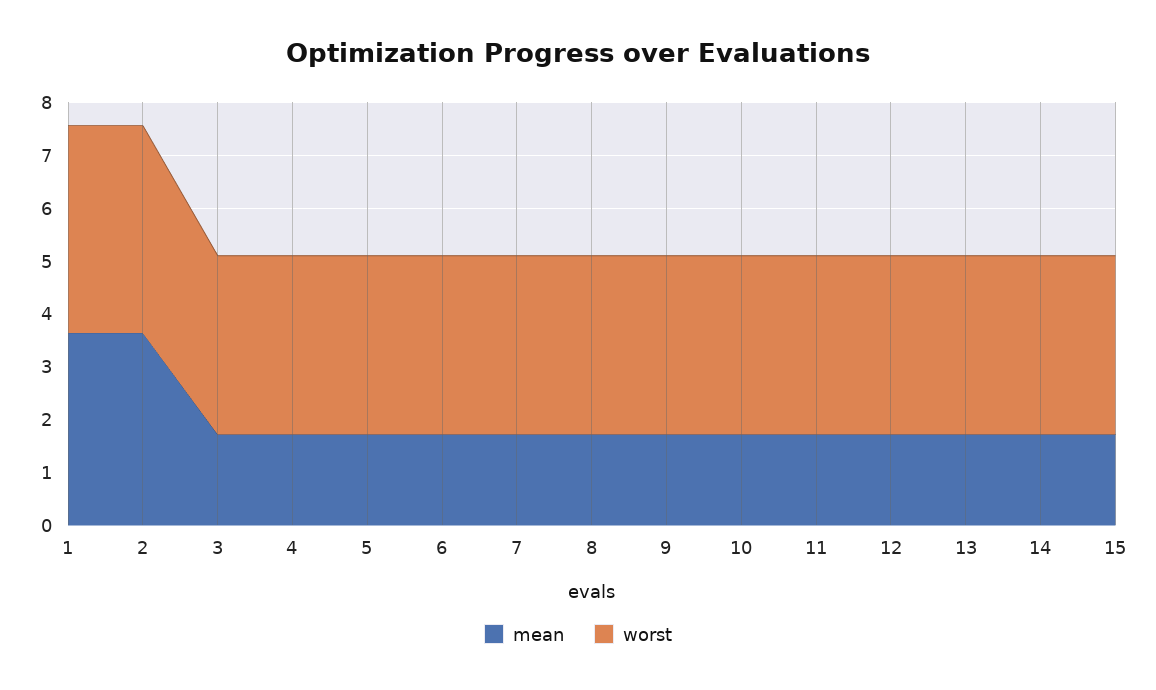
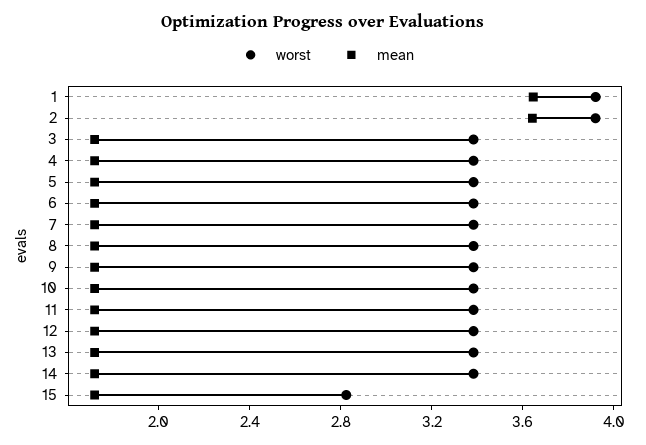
worst, 15: 3.4 -> 2.8

